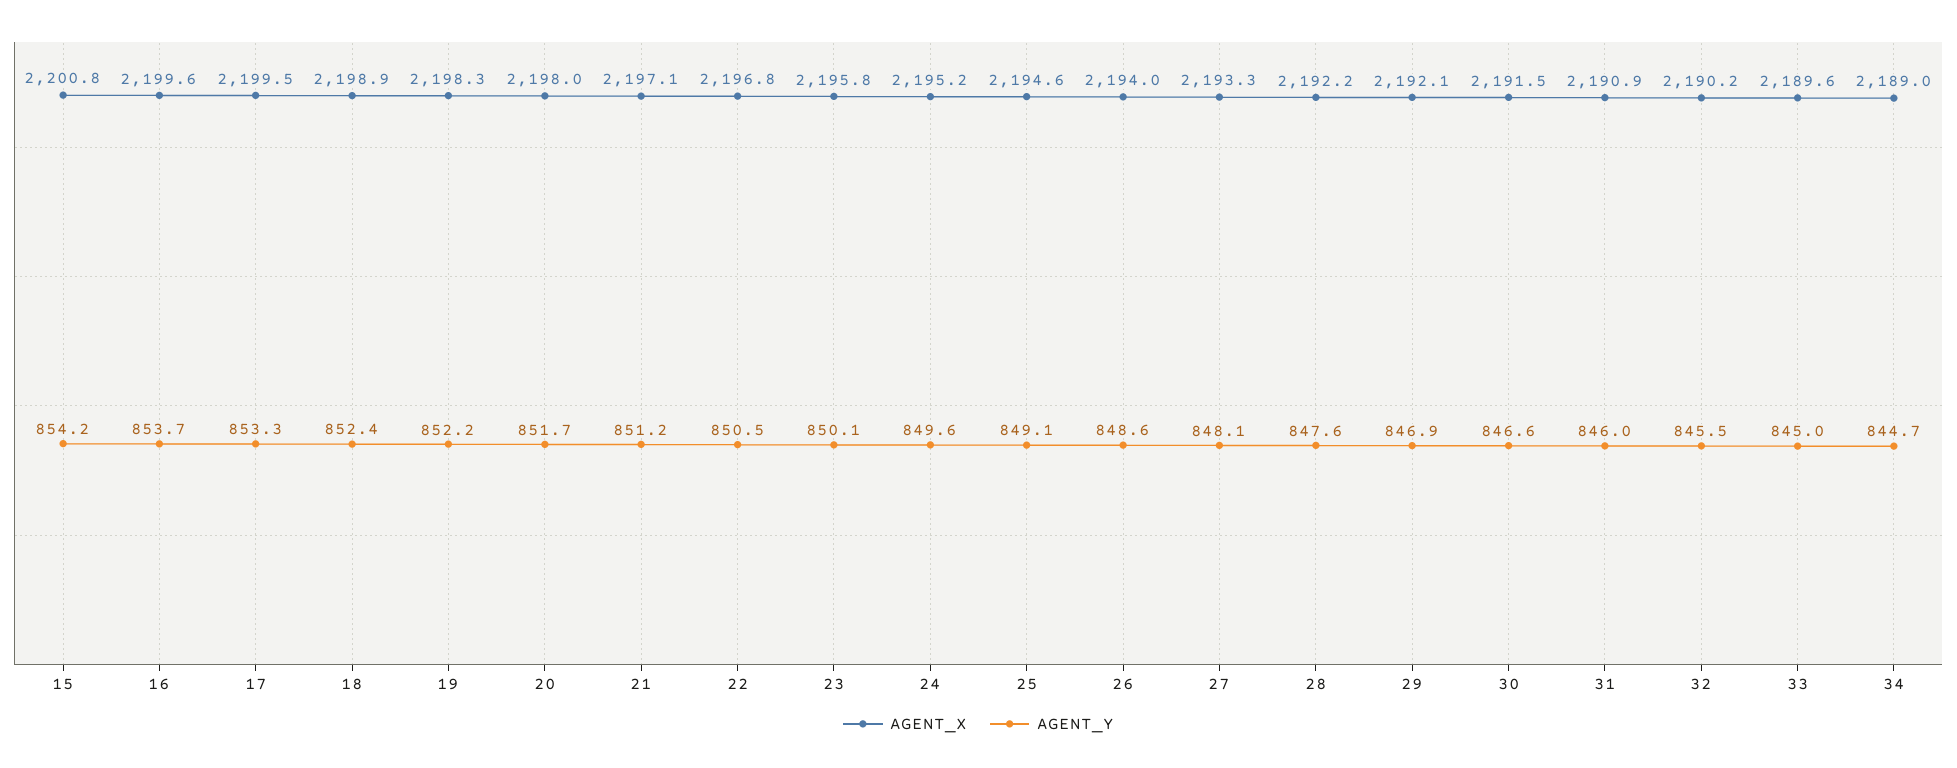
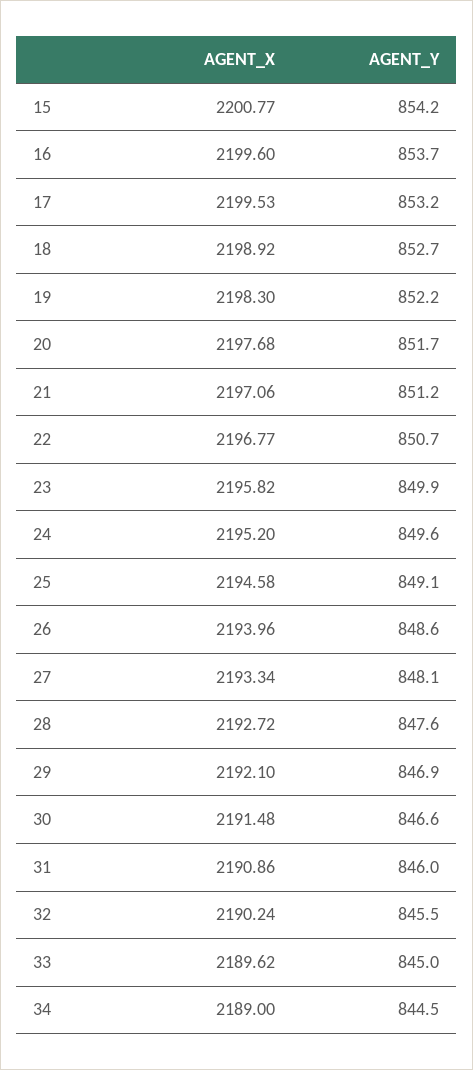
AGENT_Y, 17: 853.3 -> 853.2
AGENT_Y, 18: 852.4 -> 852.7
AGENT_X, 20: 2198 -> 2197.68
AGENT_Y, 22: 850.5 -> 850.7
AGENT_Y, 23: 850.1 -> 849.9
AGENT_X, 28: 2192.2 -> 2192.72
AGENT_Y, 34: 844.7 -> 844.5

